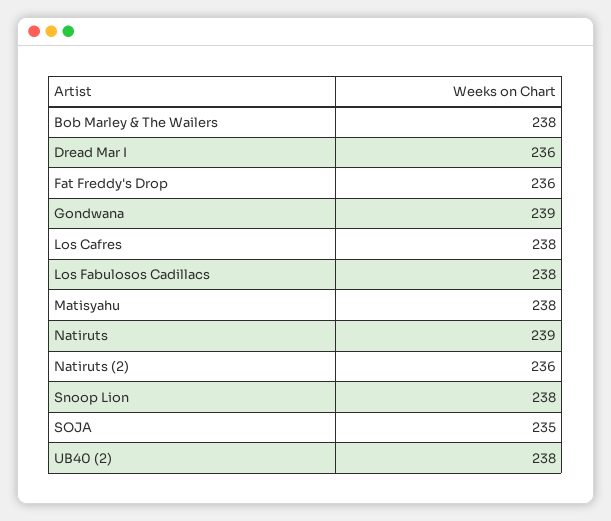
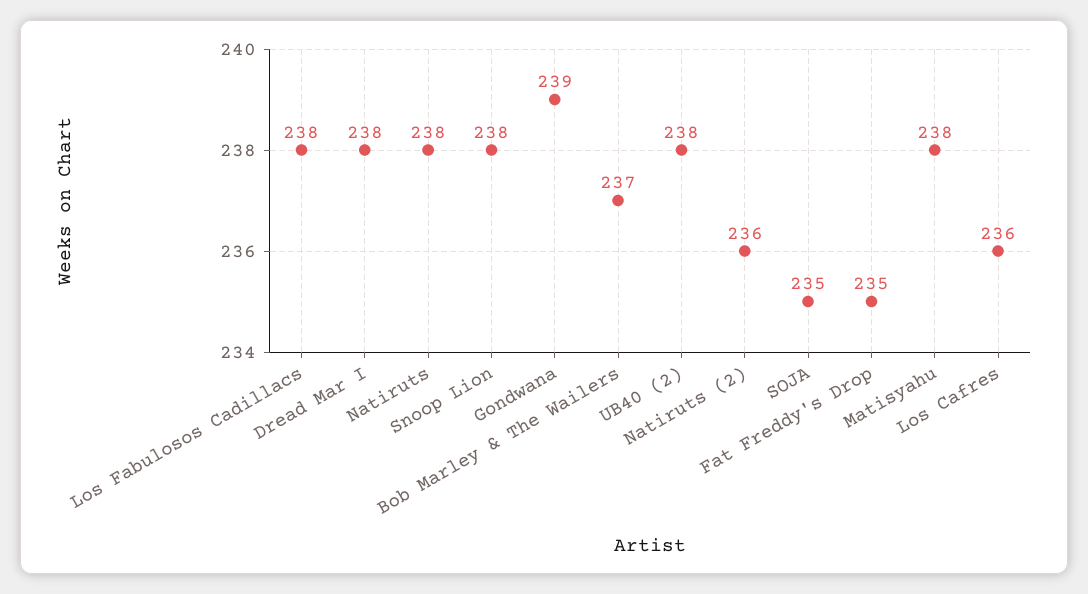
Bob Marley & The Wailers: 238 -> 237
Dread Mar I: 236 -> 238
Fat Freddy's Drop: 236 -> 235
Los Cafres: 238 -> 236
Natiruts: 239 -> 238

